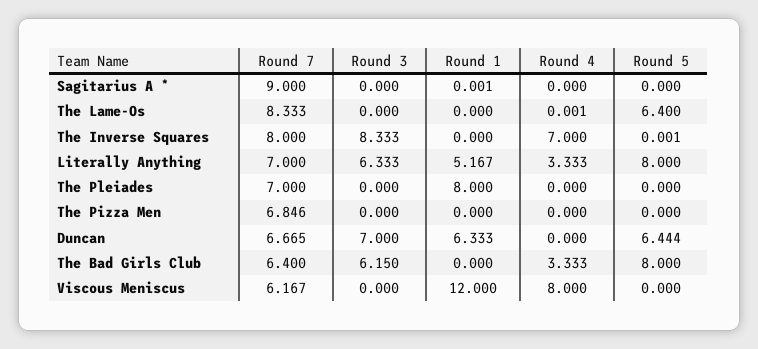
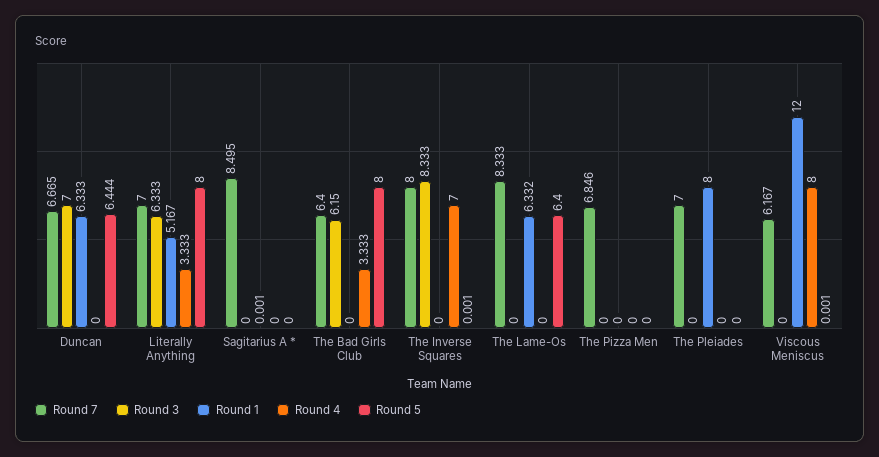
Round 7, Sagitarius A *: 9 -> 8.495
Round 1, The Lame-Os: 0 -> 6.332
Round 4, The Lame-Os: 0.001 -> 0
Round 5, Viscous Meniscus: 0 -> 0.001

